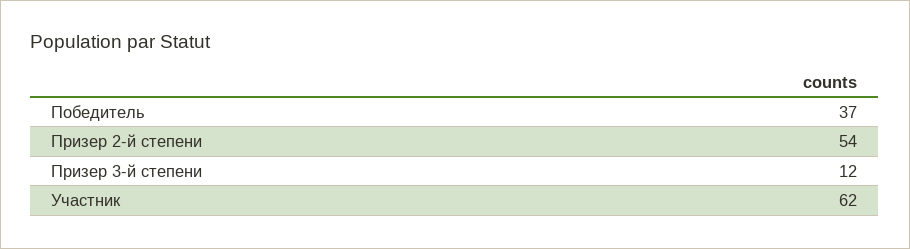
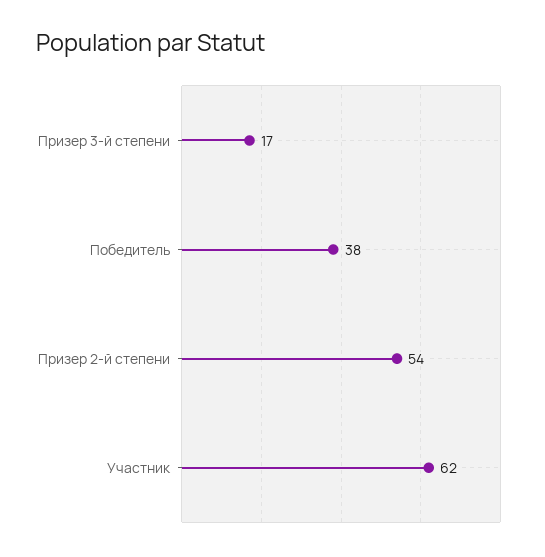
Победитель: 37 -> 38
Призер 3-й степени: 12 -> 17

